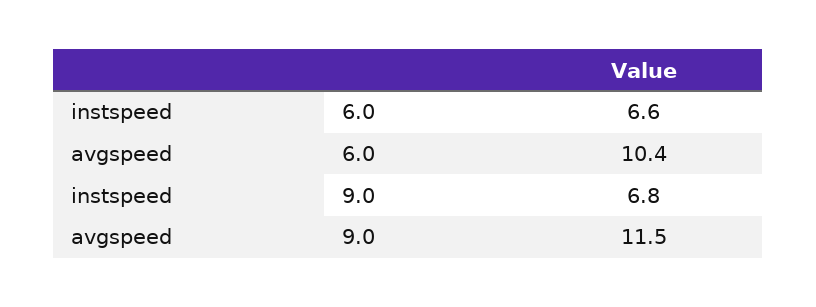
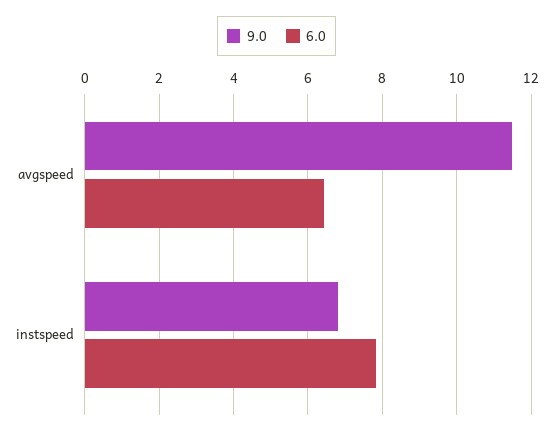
6.0, instspeed: 6.6 -> 7.8
6.0, avgspeed: 10.4 -> 6.4

